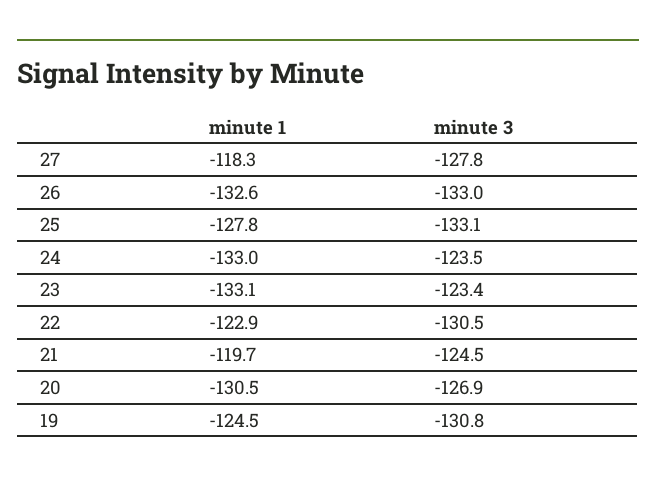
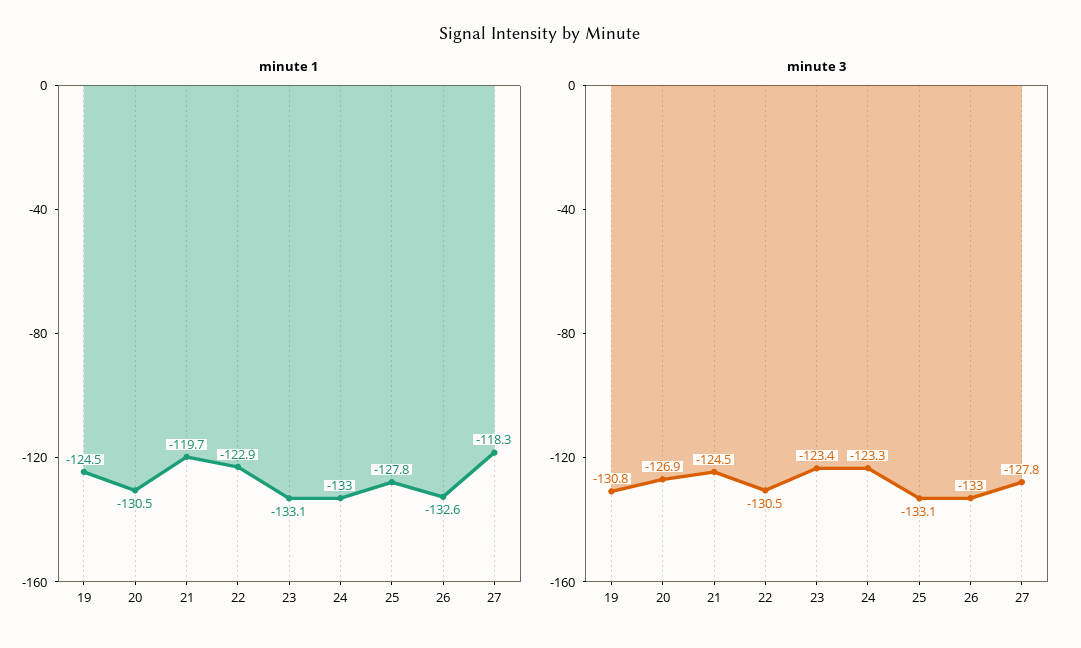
minute 3, 24: -123.5 -> -123.3

